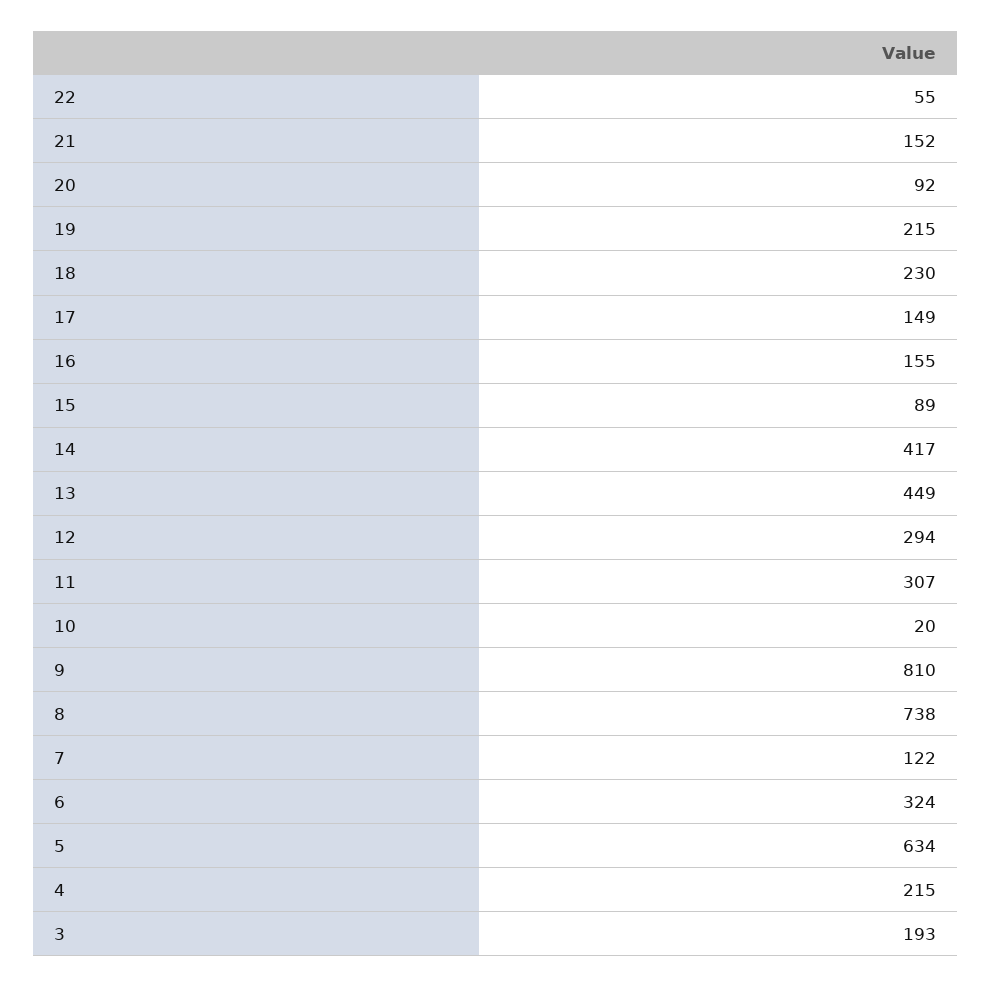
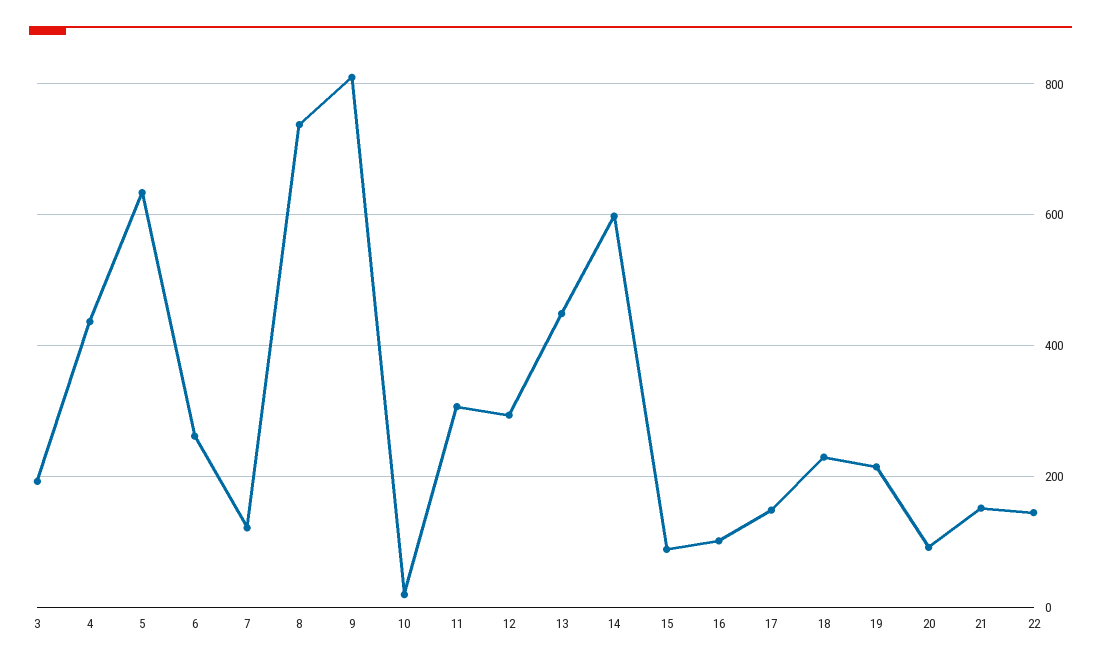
22: 55 -> 140
16: 155 -> 100
14: 417 -> 600
6: 324 -> 260
4: 215 -> 440

